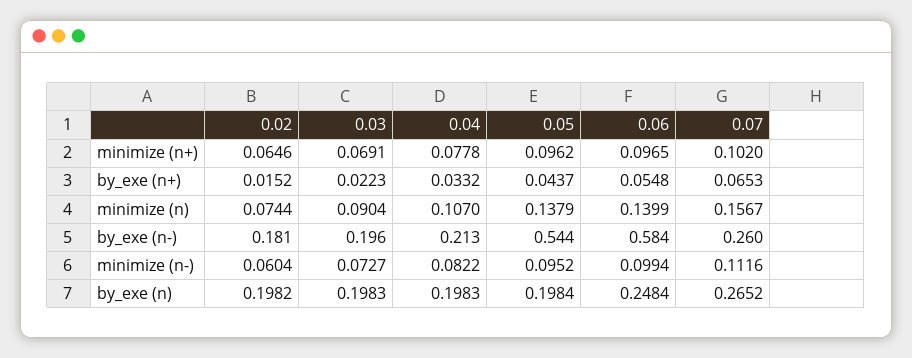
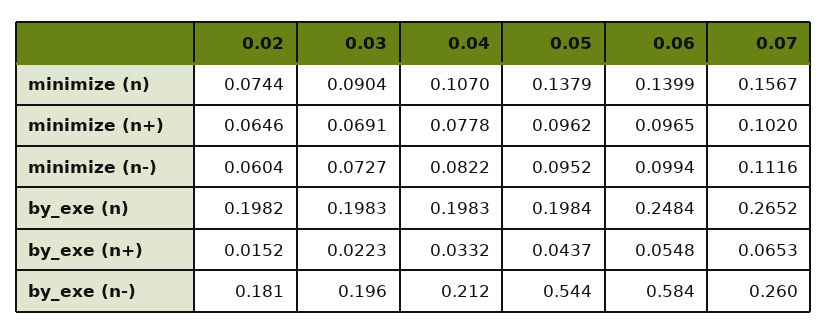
0.04, by_exe (n-): 0.213 -> 0.212

